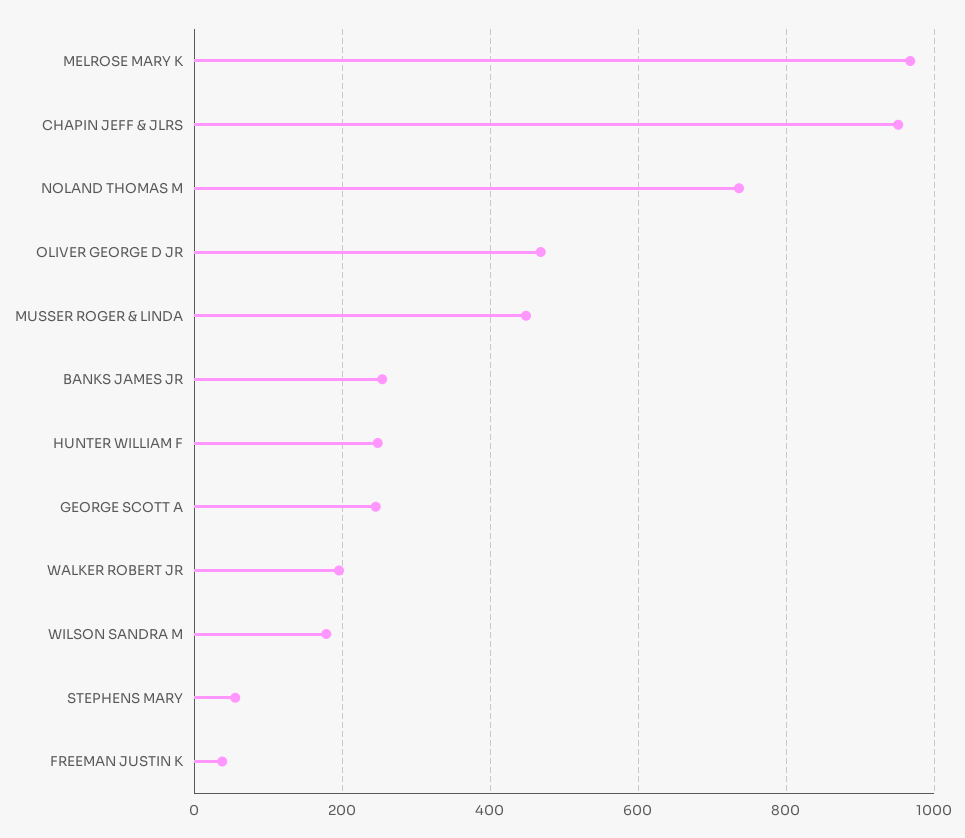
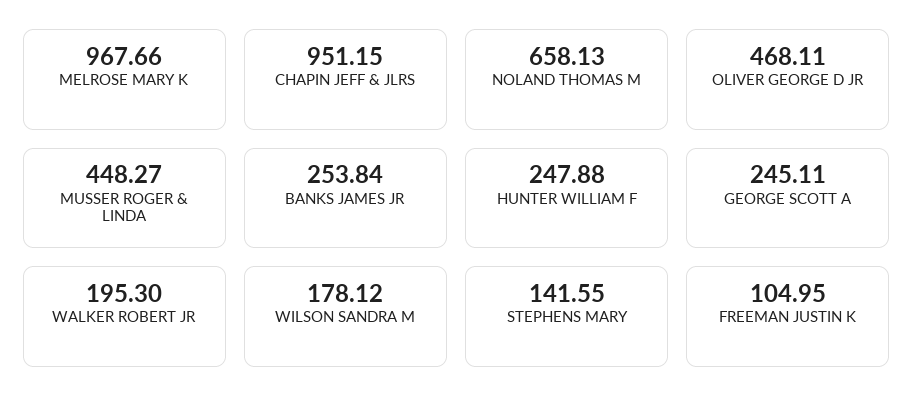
NOLAND THOMAS M: 740 -> 658.13
STEPHENS MARY: 60 -> 141.55
FREEMAN JUSTIN K: 40 -> 104.95

